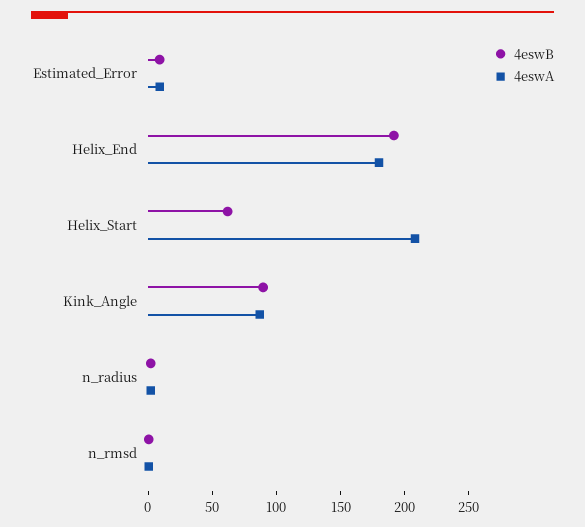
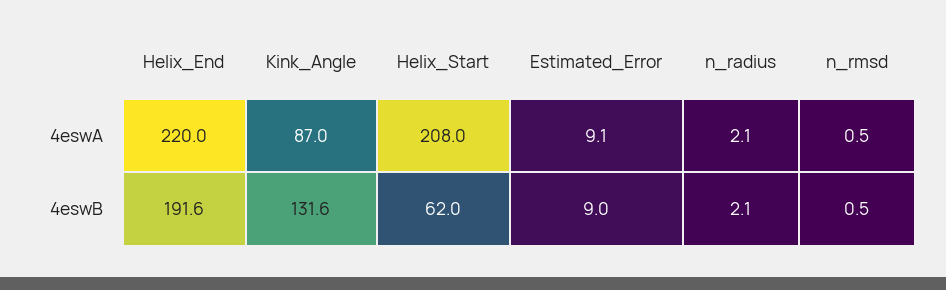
4eswA, Helix_End: 180 -> 220
4eswB, Kink_Angle: 90 -> 131.6

